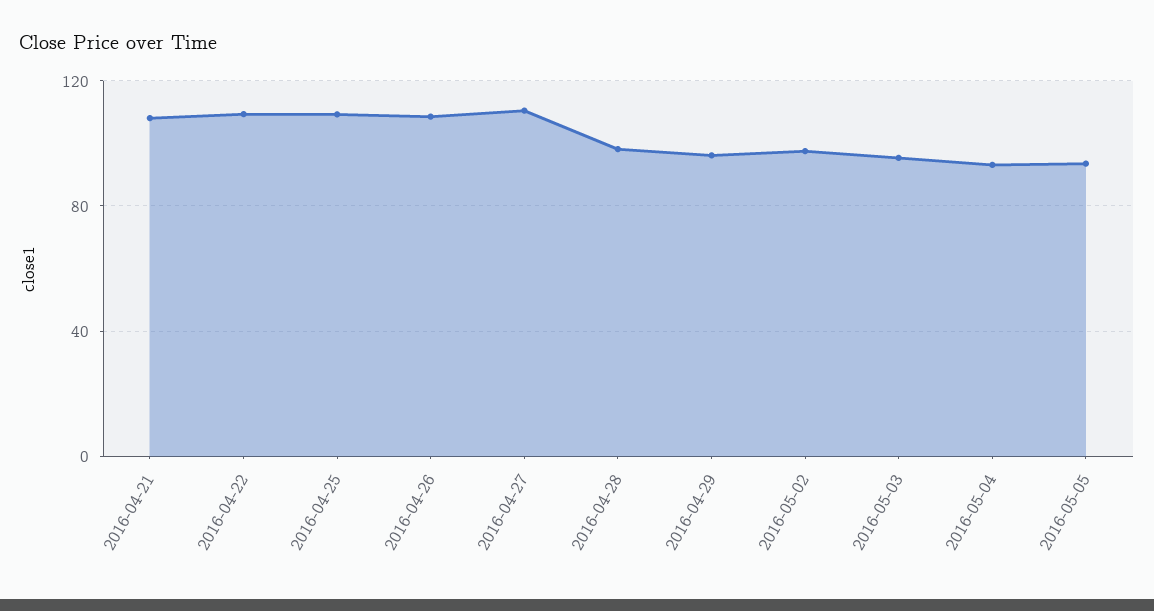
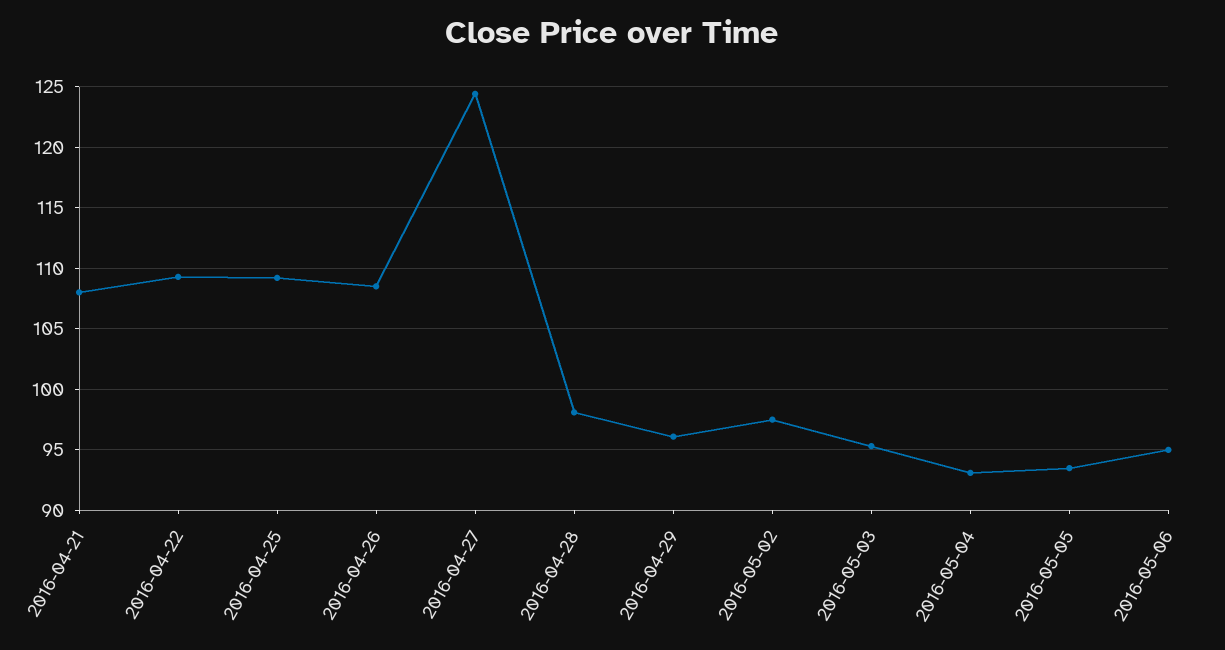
2016-04-27: 110 -> 124.5
2016-05-06: none -> 95

